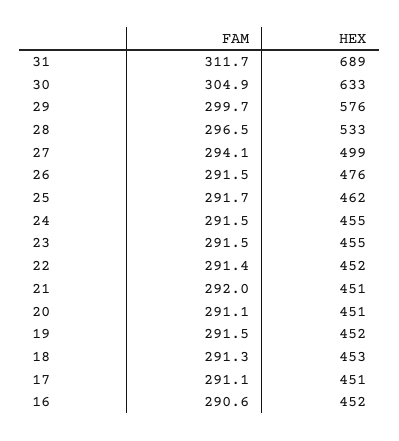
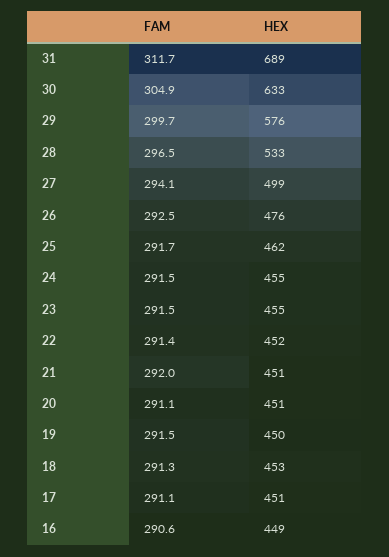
FAM, 26: 291.5 -> 292.5
HEX, 19: 452 -> 450
HEX, 16: 452 -> 449

